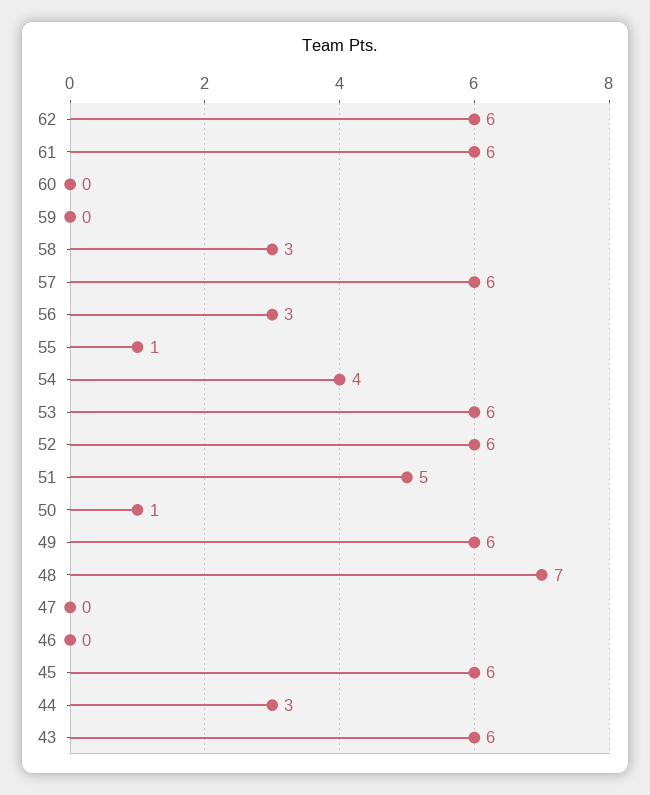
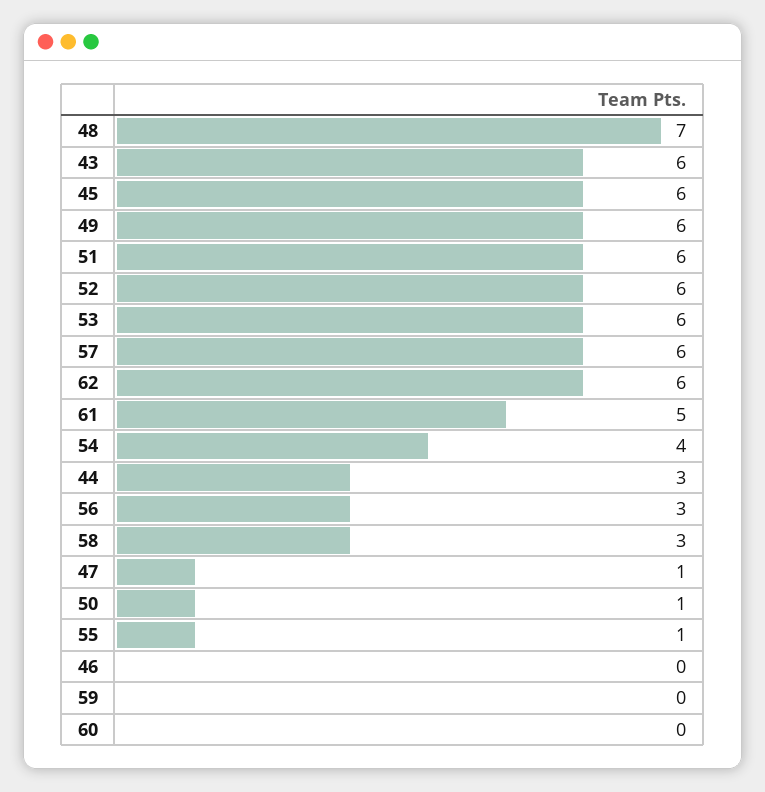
61: 6 -> 5
51: 5 -> 6
47: 0 -> 1

